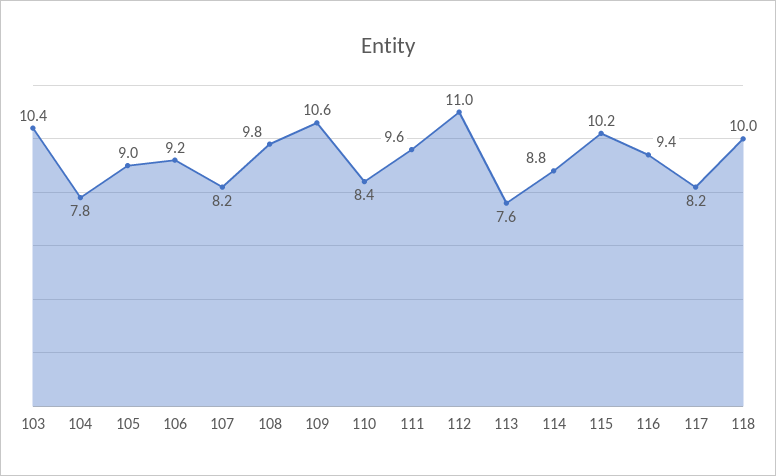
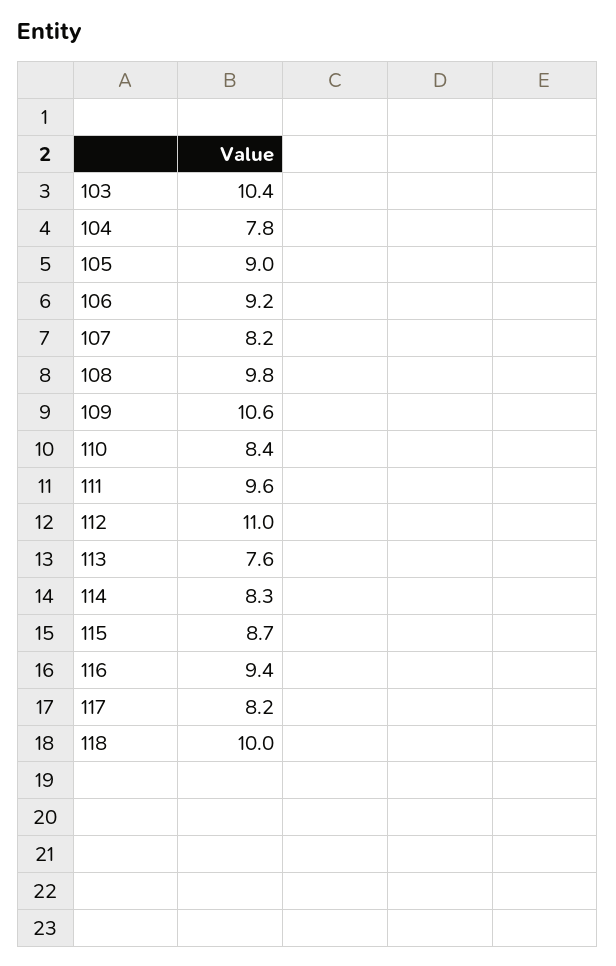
114: 8.8 -> 8.3
115: 10.2 -> 8.7

